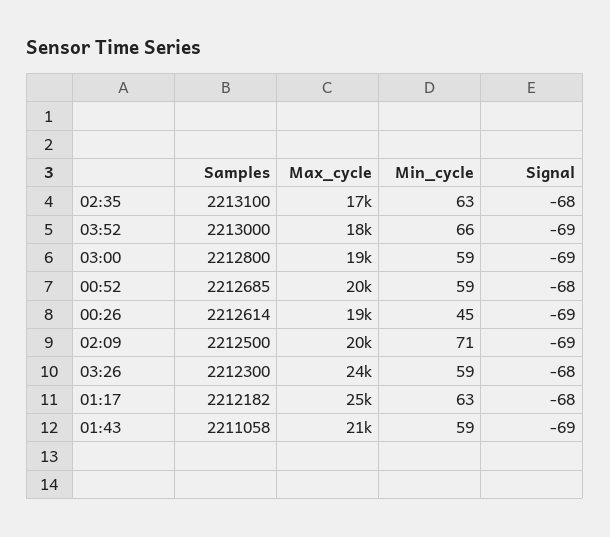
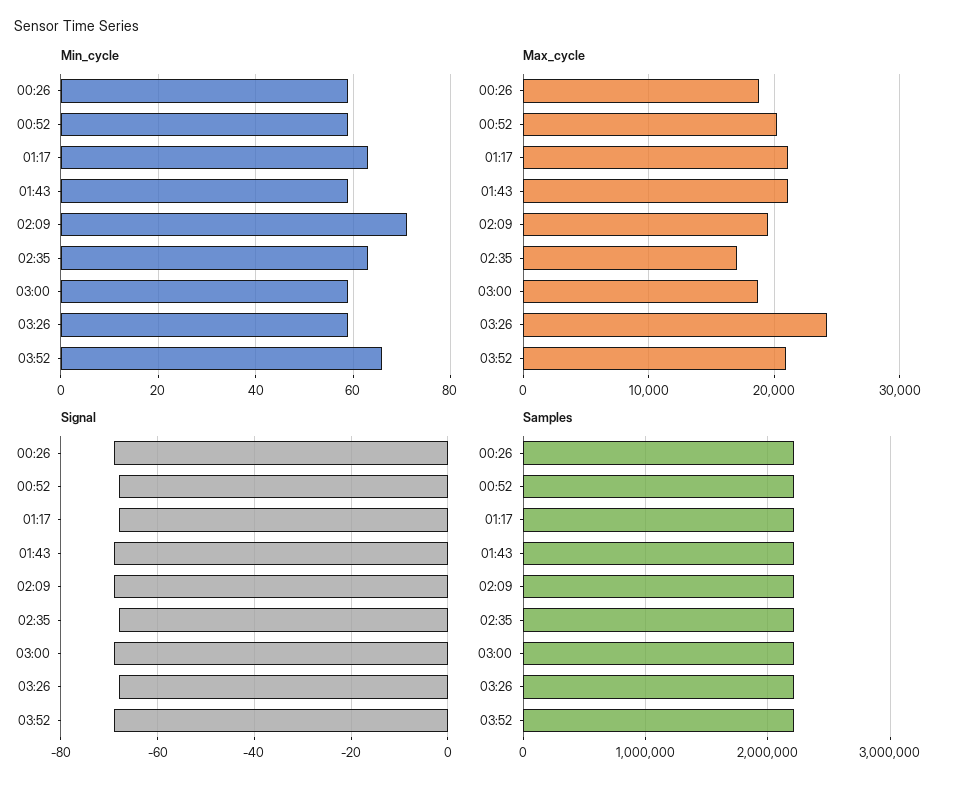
Max_cycle, 03:52: 18000 -> 21000
Min_cycle, 00:26: 45 -> 60
Max_cycle, 01:17: 25000 -> 21000

